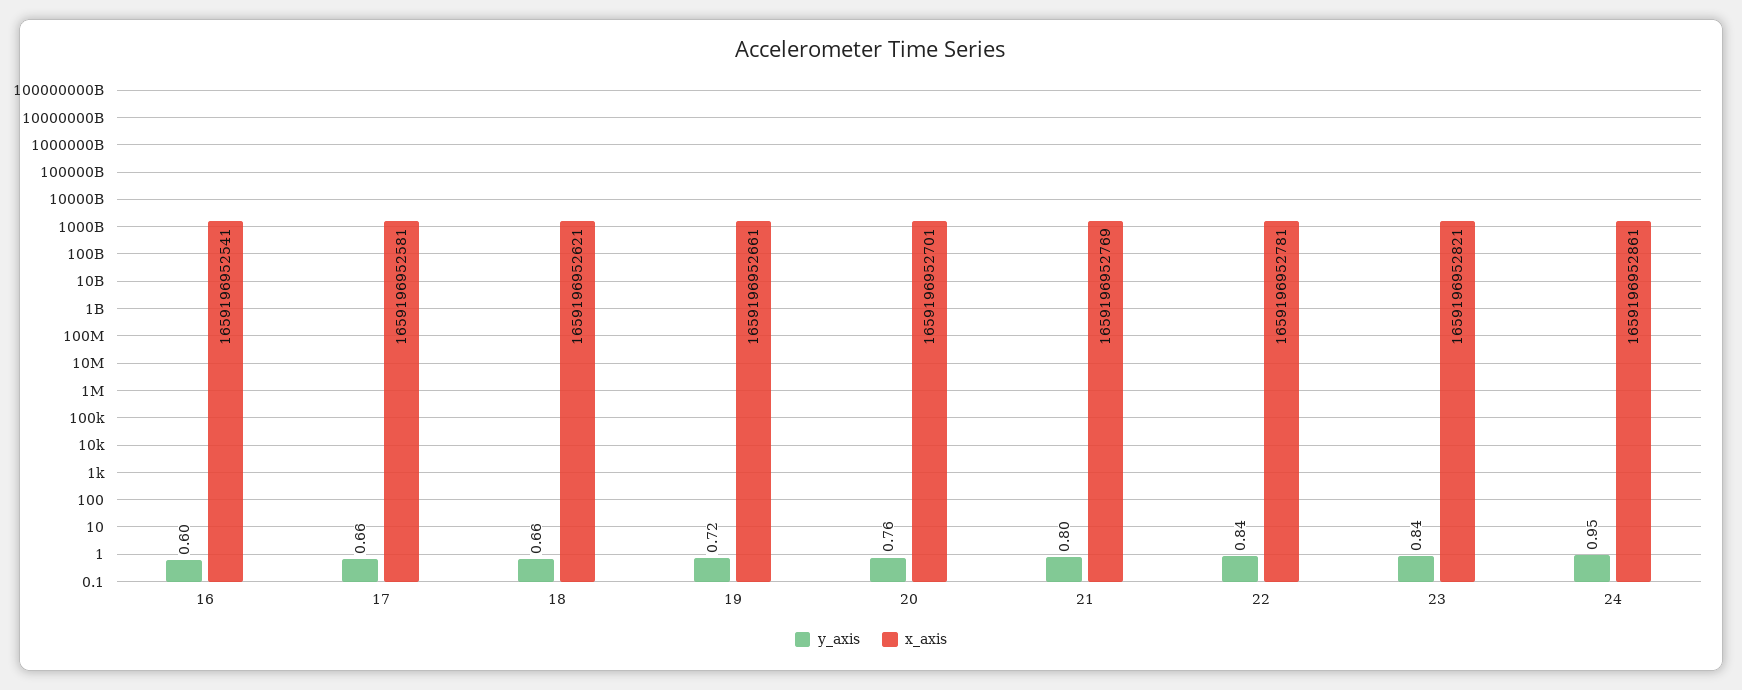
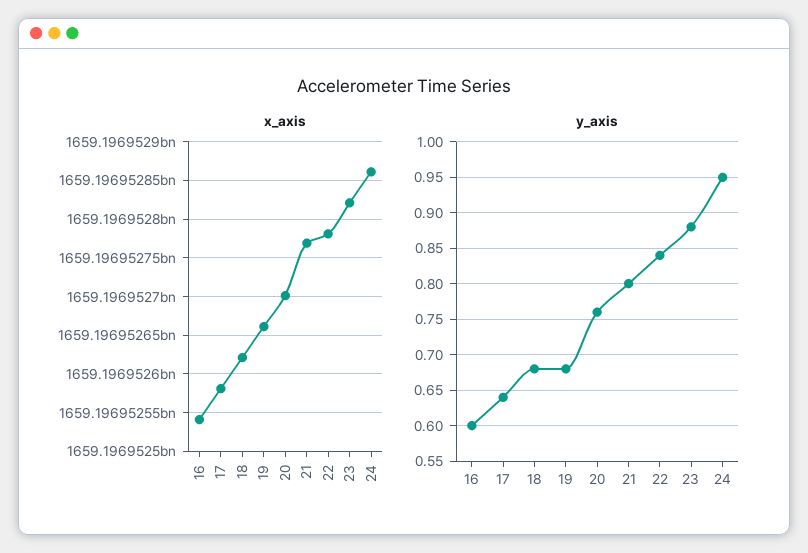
y_axis, 17: 0.66 -> 0.64
y_axis, 18: 0.66 -> 0.68
y_axis, 19: 0.72 -> 0.68
y_axis, 23: 0.84 -> 0.88

